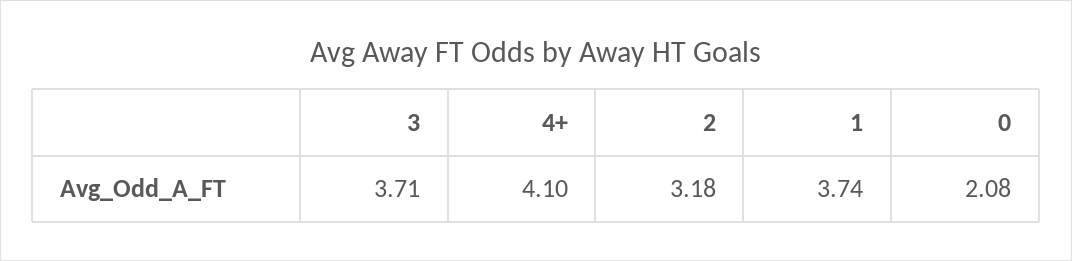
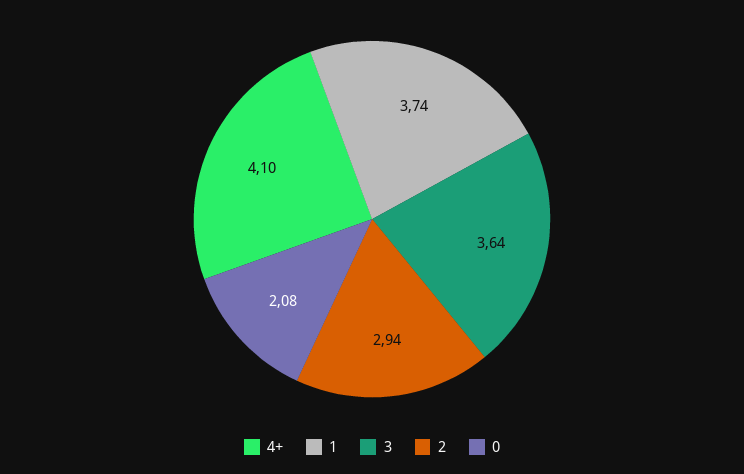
3: 3.71 -> 3.64
2: 3.18 -> 2.94

